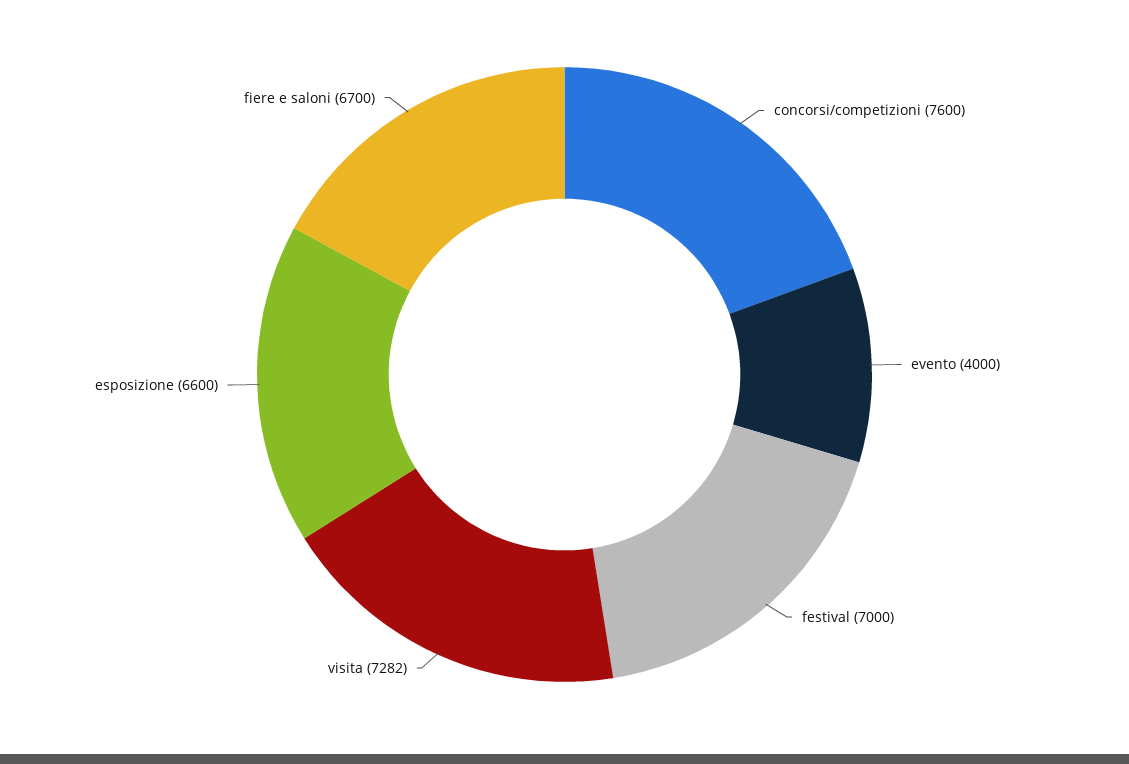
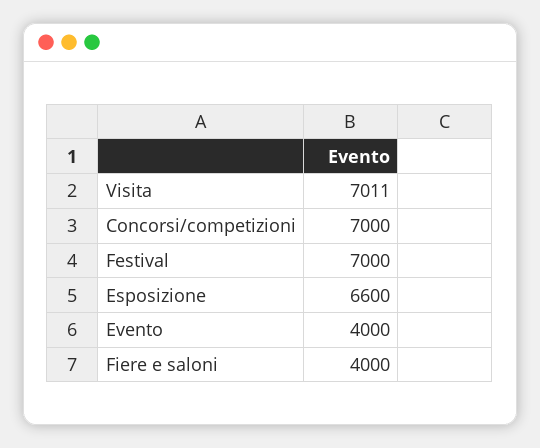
concorsi/competizioni: 7600 -> 7000
visita: 7282 -> 7011
fiere e saloni: 6700 -> 4000

